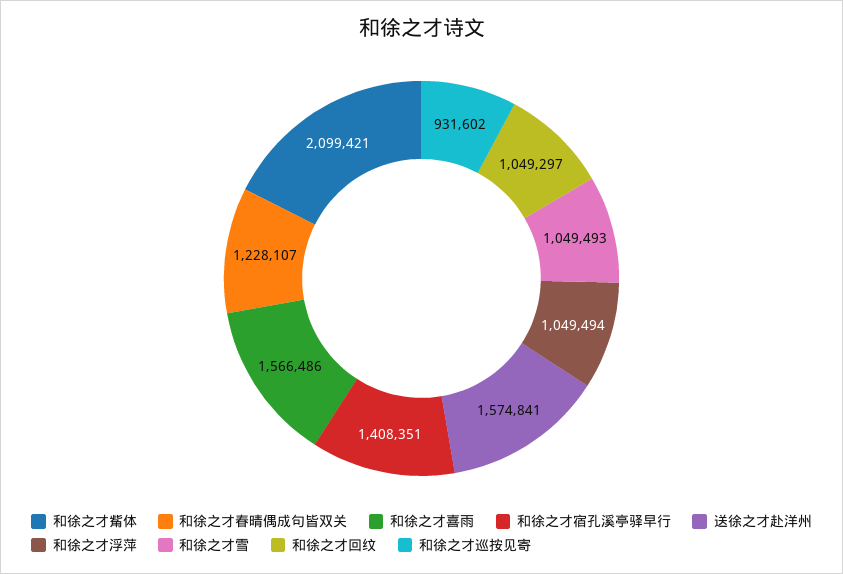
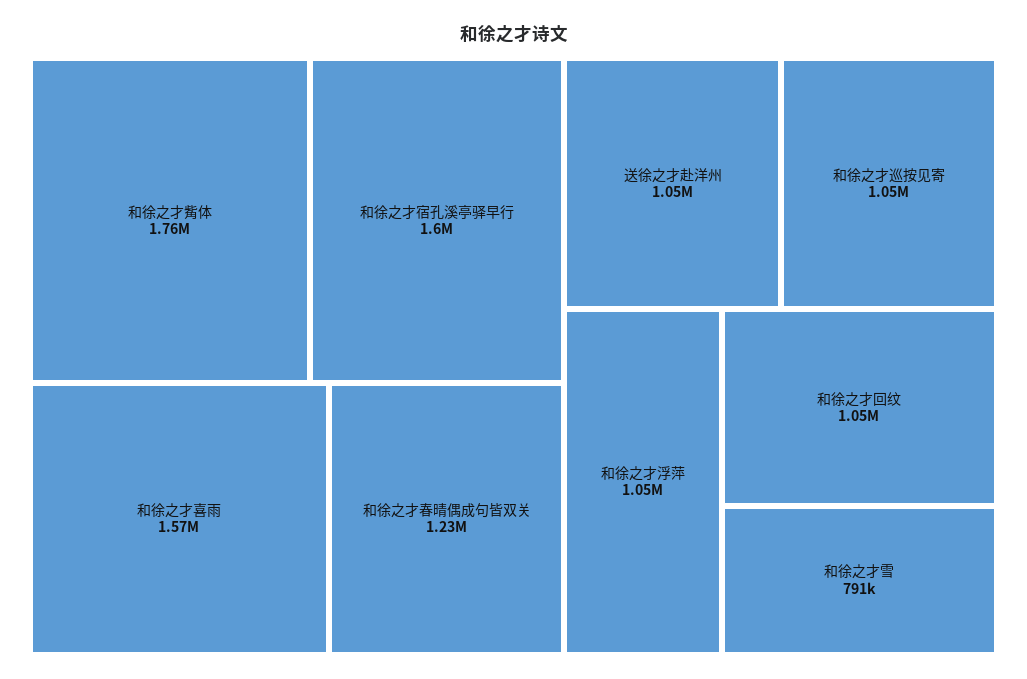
和徐之才觜体: 2099421 -> 1760000
和徐之才宿孔溪亭驿早行: 1408351 -> 1600000
送徐之才赴洋州: 1574841 -> 1050000
和徐之才雪: 1049493 -> 791000
和徐之才巡按见寄: 931602 -> 1050000

